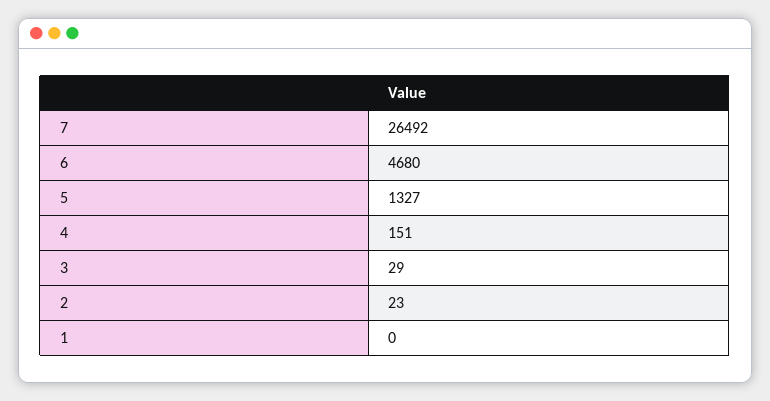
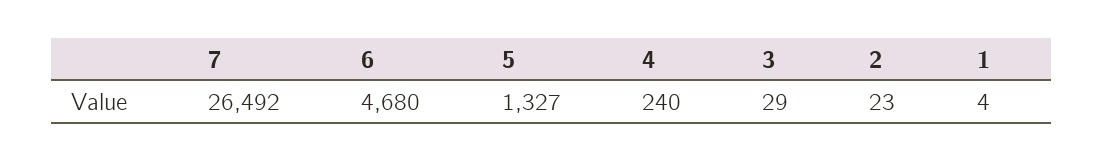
4: 151 -> 240
1: 0 -> 4

